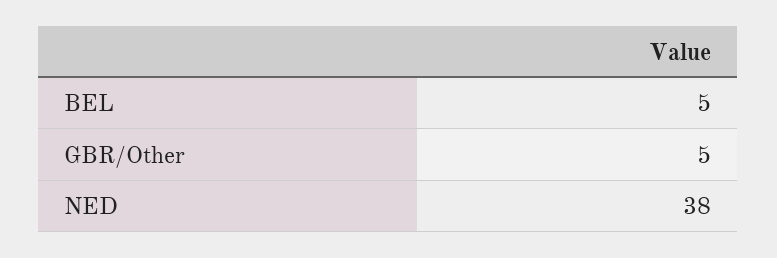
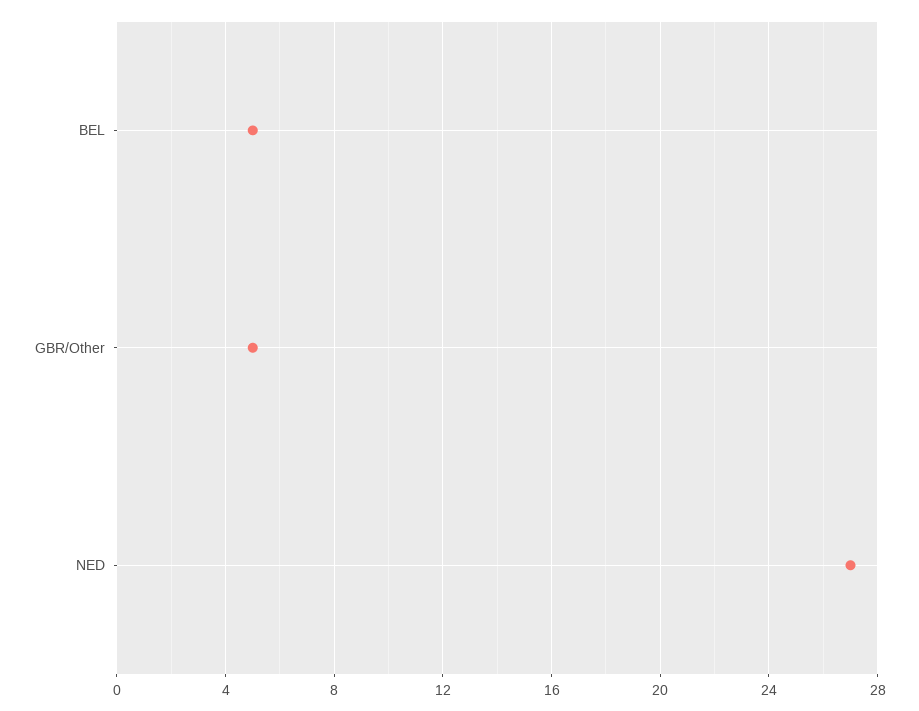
NED: 38 -> 27

